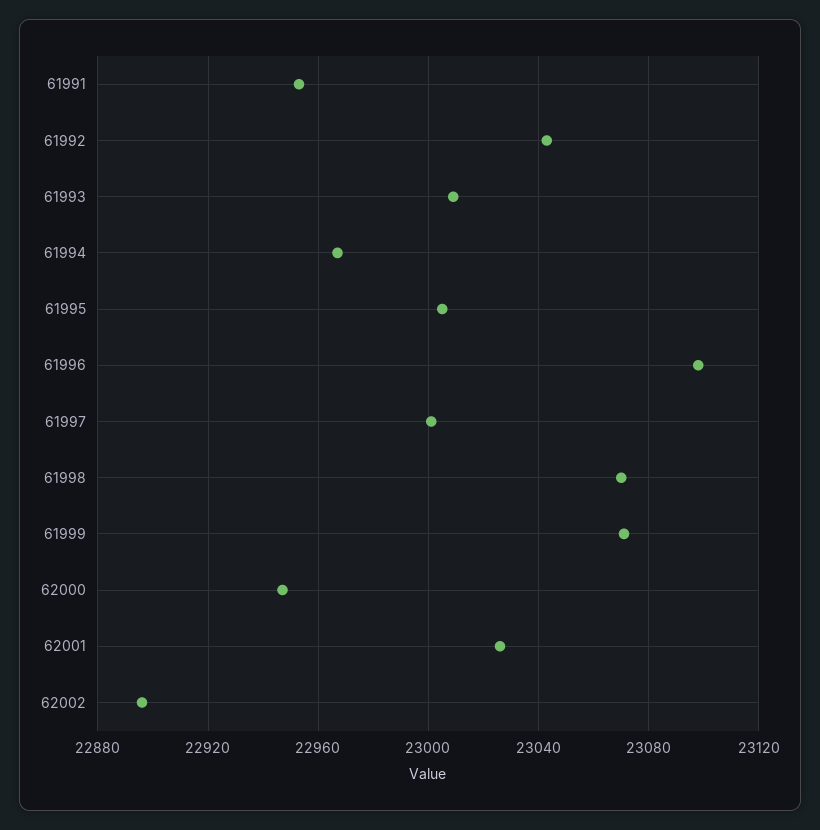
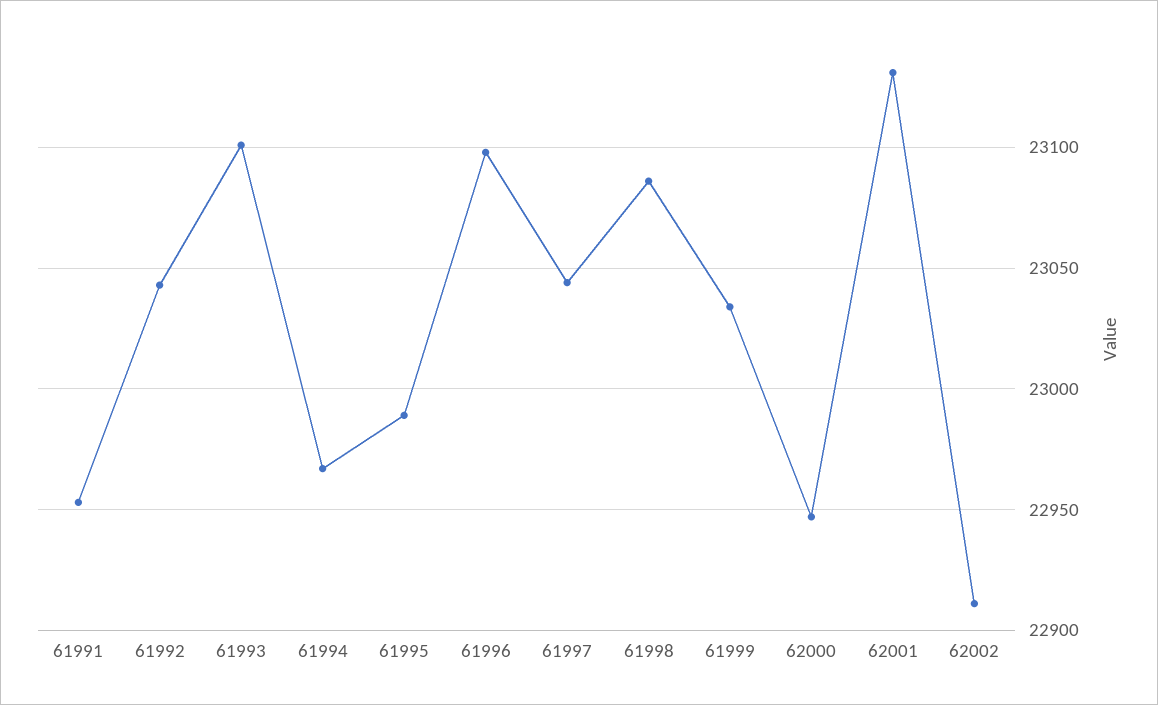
61993: 23010 -> 23100
61995: 23005 -> 22990
61997: 23000 -> 23045
61998: 23070 -> 23085
61999: 23070 -> 23035
62001: 23025 -> 23130
62002: 22895 -> 22910

